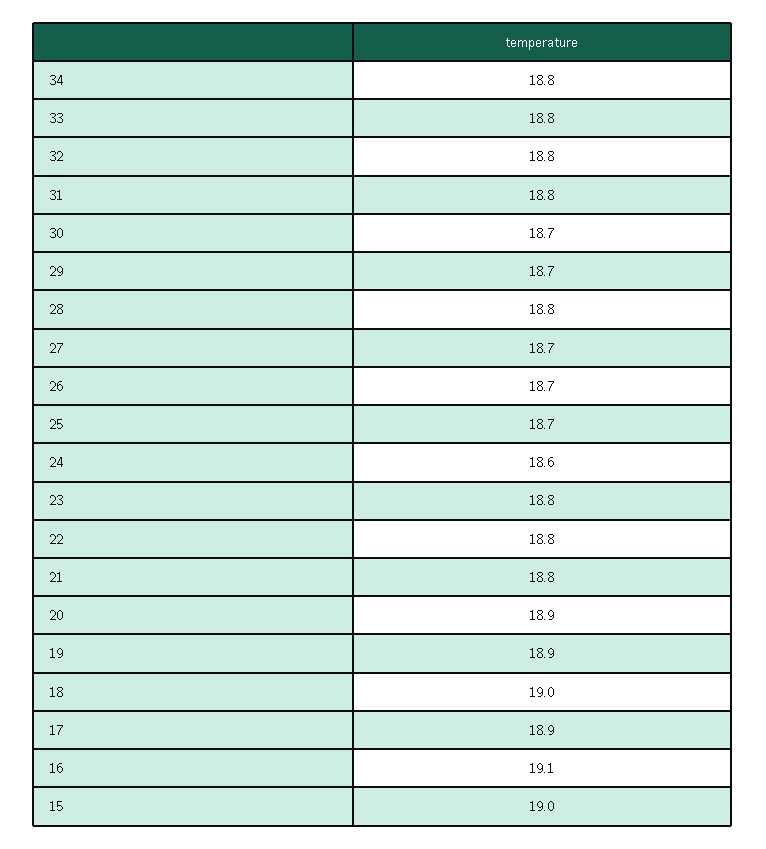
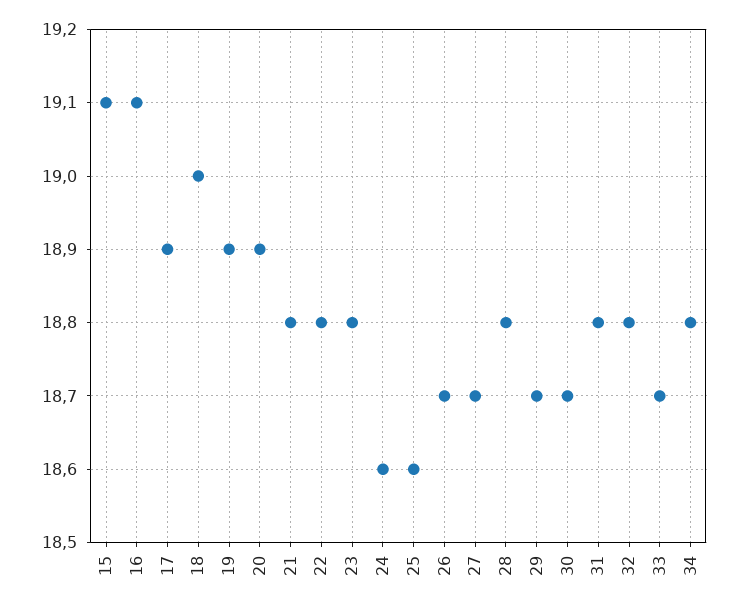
33: 18.8 -> 18.7
25: 18.7 -> 18.6
15: 19 -> 19.1

